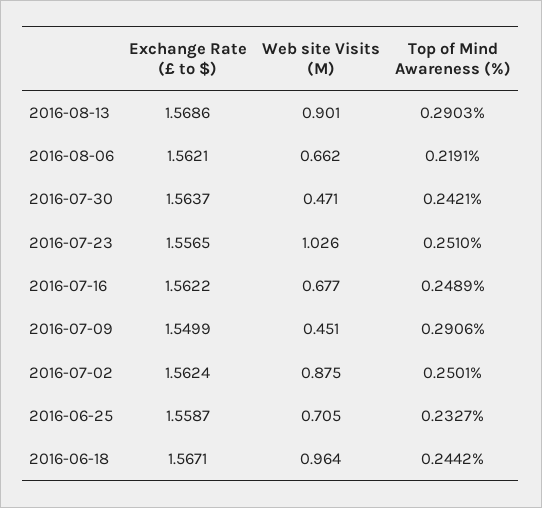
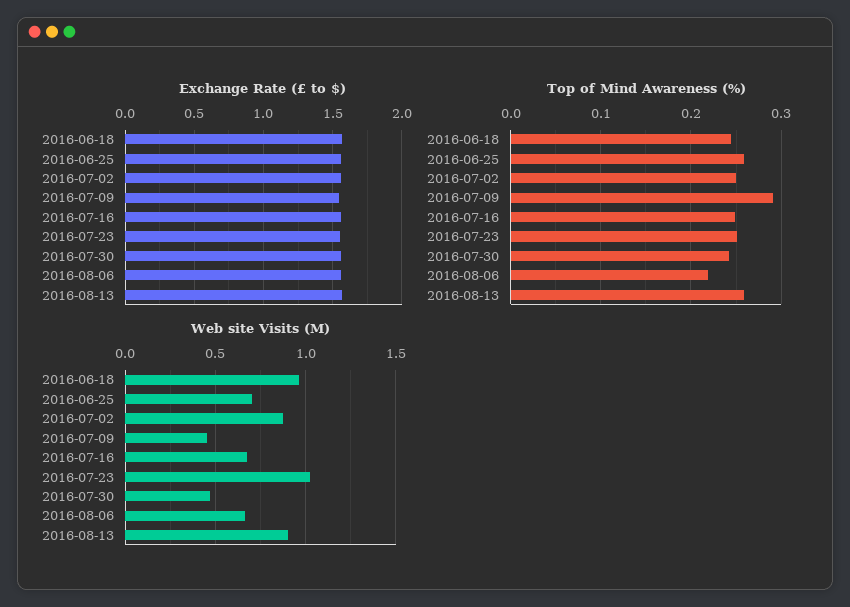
Top of Mind Awareness (%), 2016-08-13: 0.2903 -> 0.26
Top of Mind Awareness (%), 2016-06-25: 0.2327 -> 0.26

